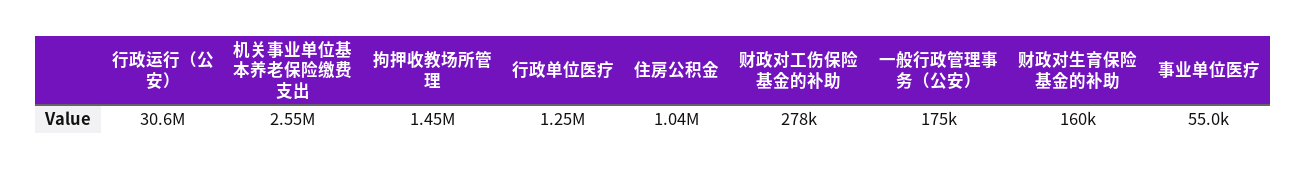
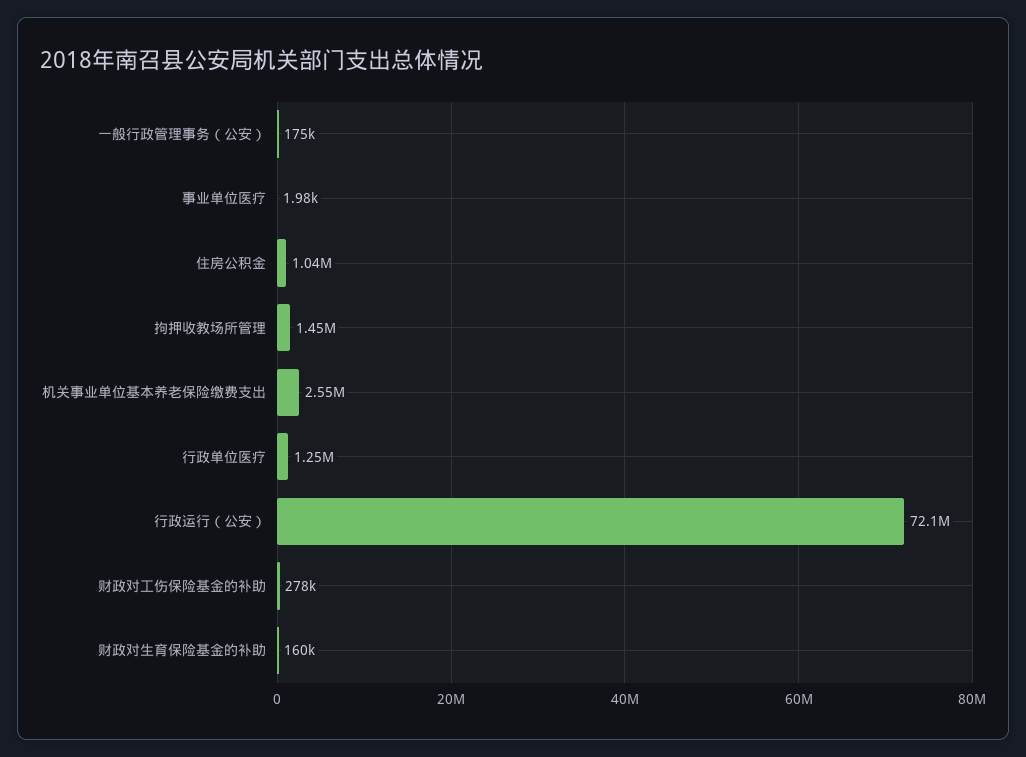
行政运行（公安）: 30600000 -> 72100000
事业单位医疗: 55000 -> 1980

